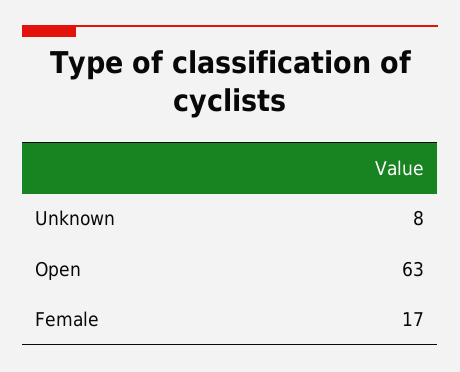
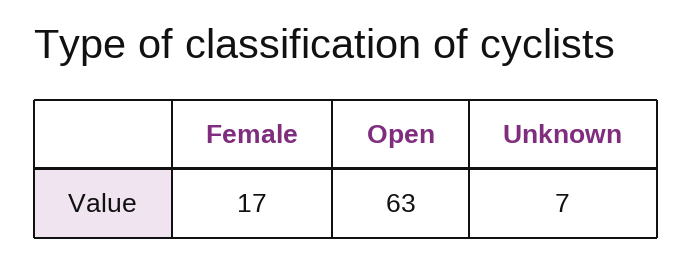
Unknown: 8 -> 7

